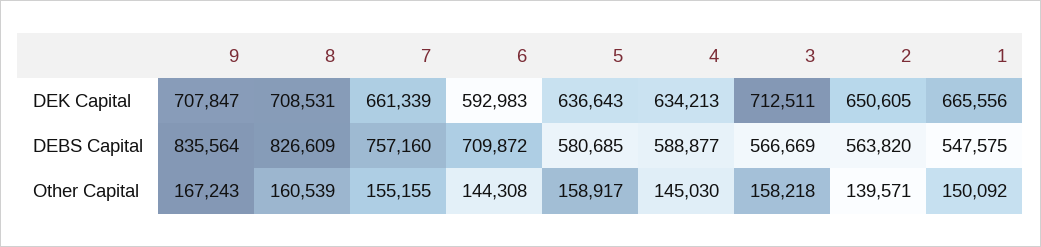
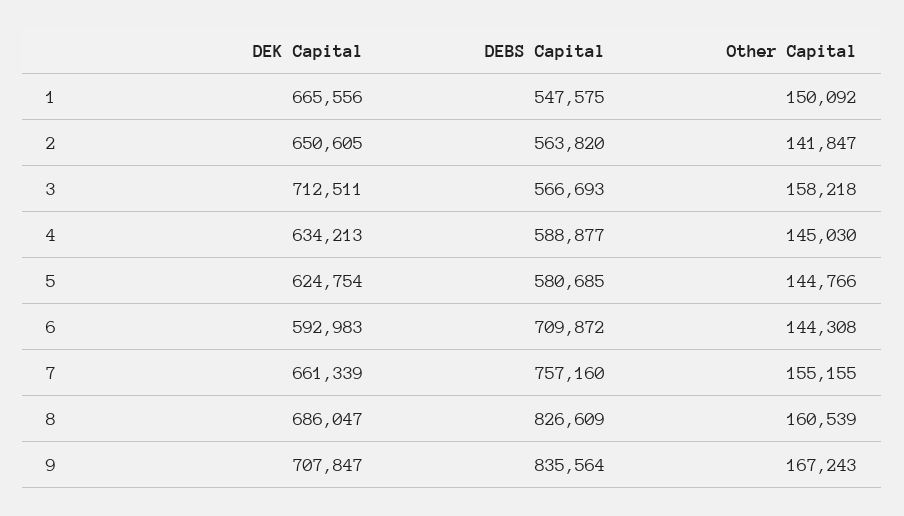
8, DEK Capital: 708531 -> 686047
5, DEK Capital: 636643 -> 624754
3, DEBS Capital: 566669 -> 566693
5, Other Capital: 158917 -> 144766
2, Other Capital: 139571 -> 141847

